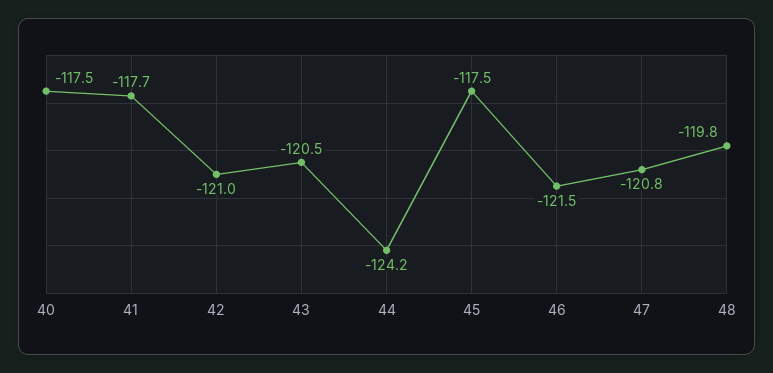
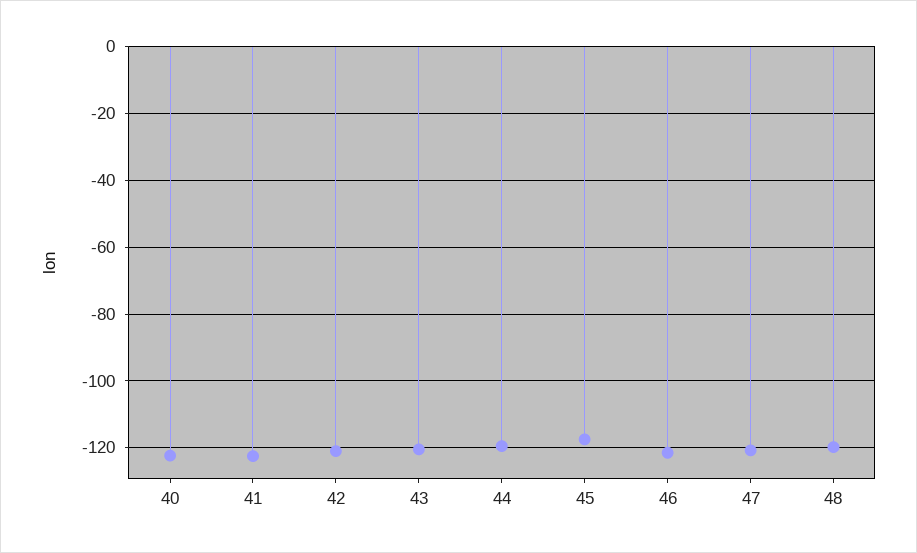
40: -117.5 -> -122
41: -117.7 -> -122
44: -124.2 -> -120

